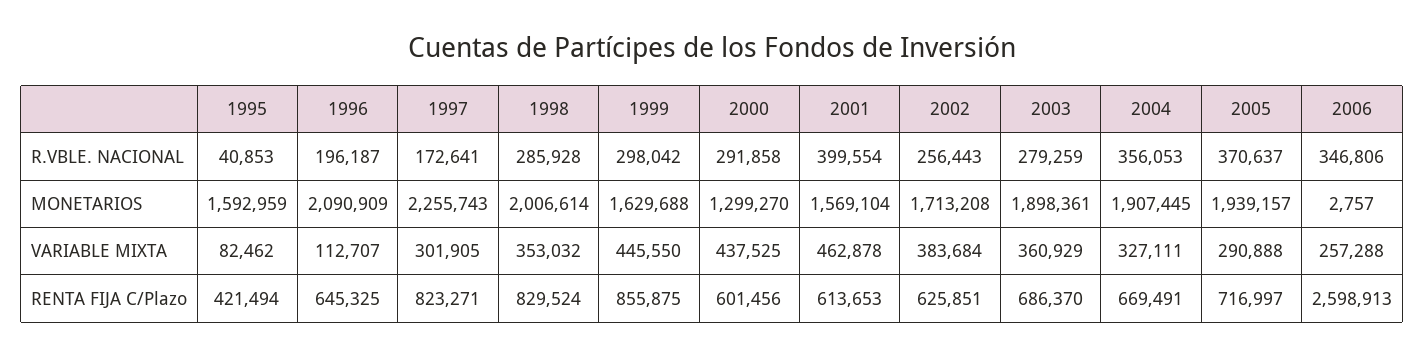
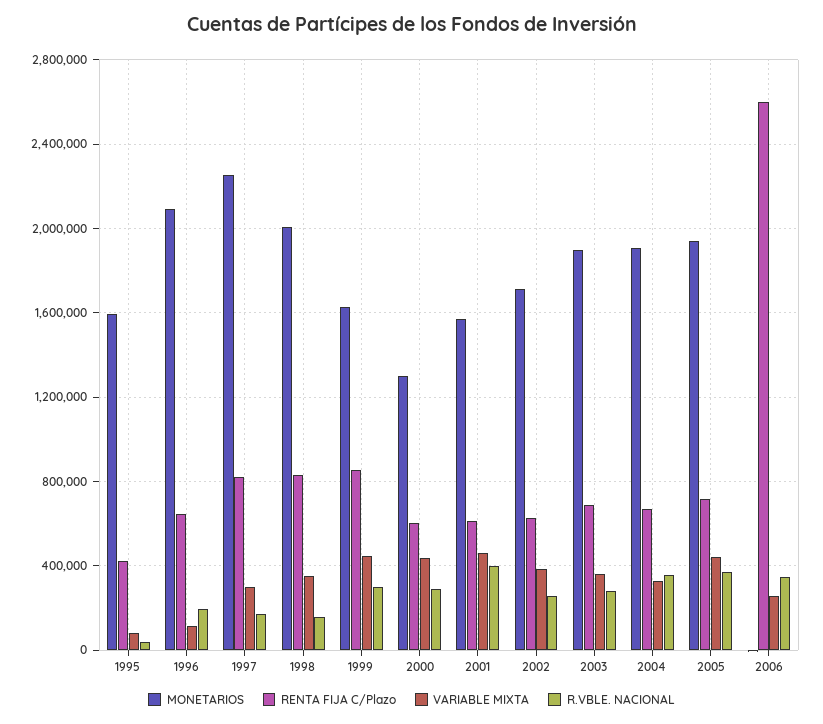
R.VBLE. NACIONAL, 1998: 285928 -> 150000
VARIABLE MIXTA, 2005: 290888 -> 450000

